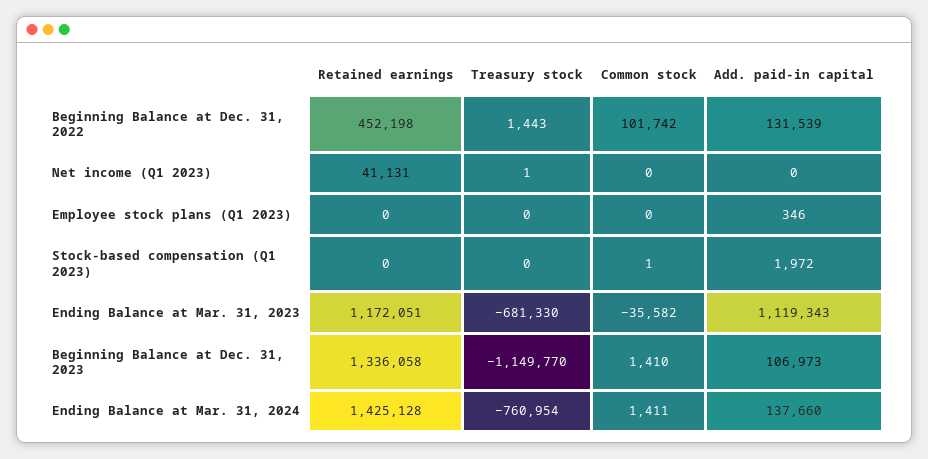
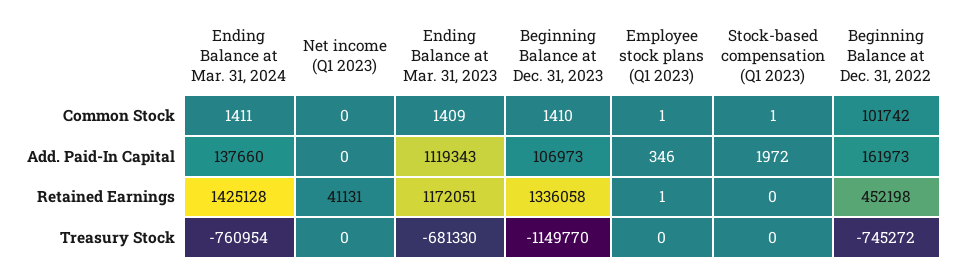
Treasury stock, Beginning Balance at Dec. 31, 2022: 1443 -> -745272
Add. paid-in capital, Beginning Balance at Dec. 31, 2022: 131539 -> 161973
Treasury stock, Net income (Q1 2023): 1 -> 0
Retained earnings, Employee stock plans (Q1 2023): 0 -> 1
Common stock, Employee stock plans (Q1 2023): 0 -> 1
Common stock, Ending Balance at Mar. 31, 2023: -35582 -> 1409

